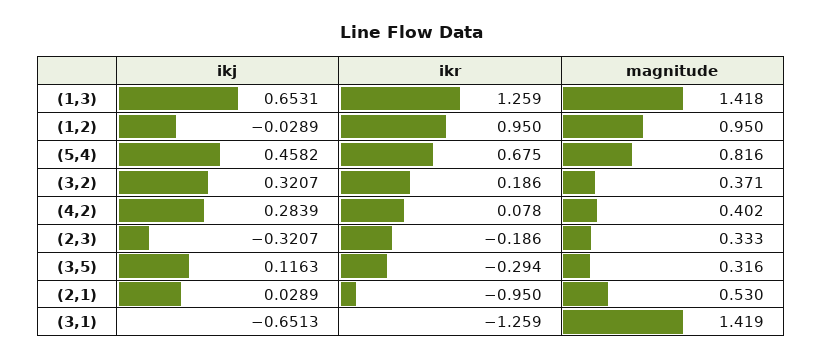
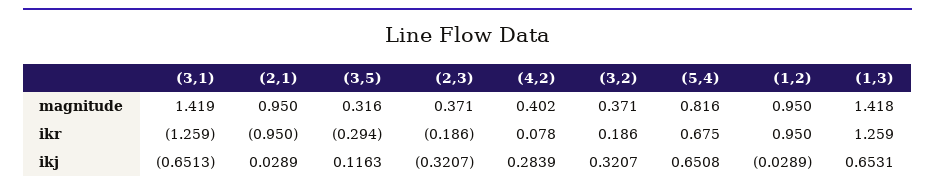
ikj, (5,4): 0.4582 -> 0.6508
magnitude, (2,3): 0.333 -> 0.371
magnitude, (2,1): 0.53 -> 0.95

